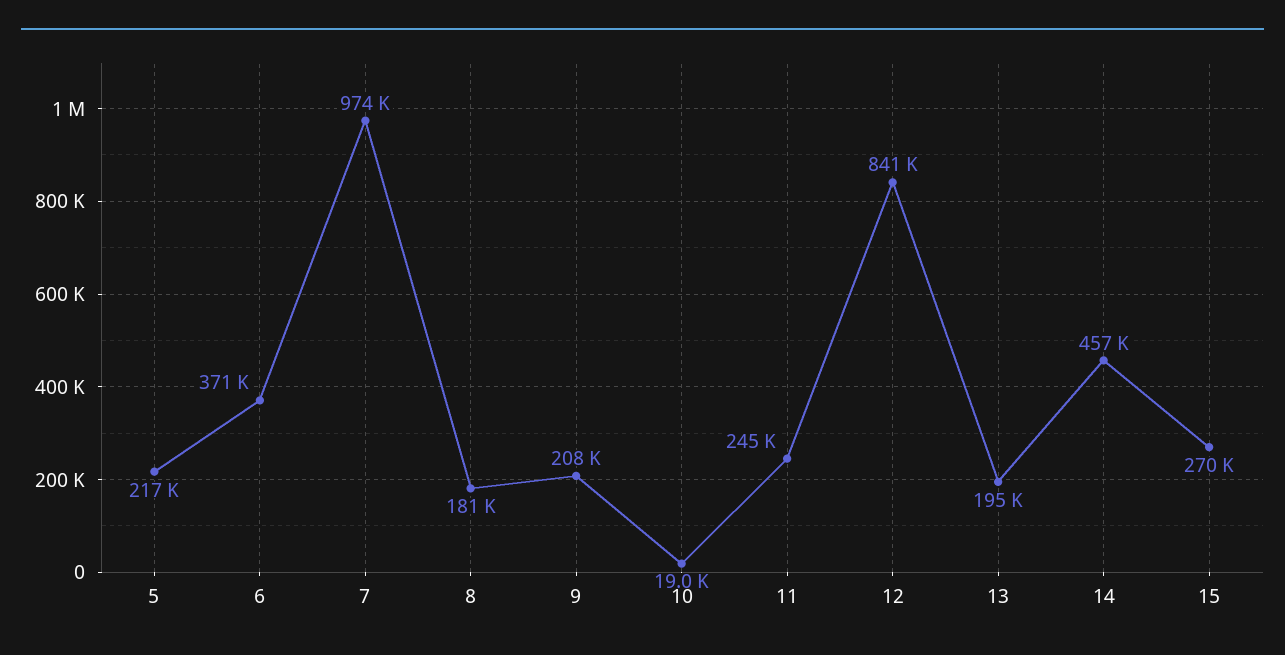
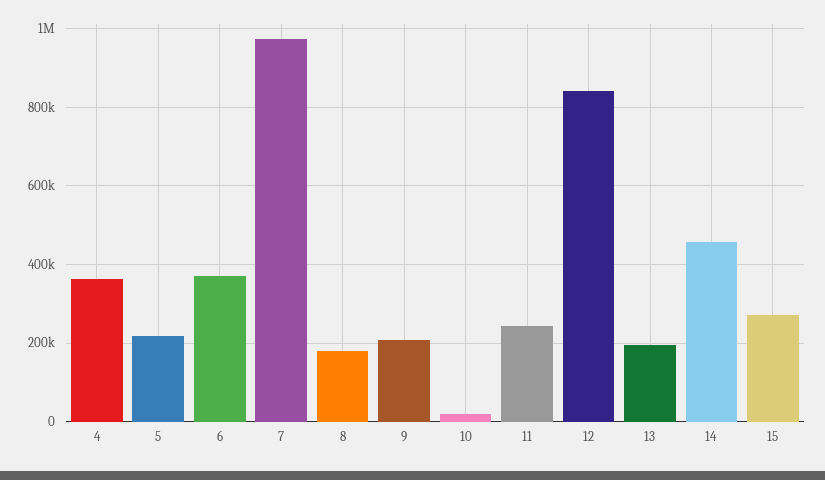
4: none -> 360000

